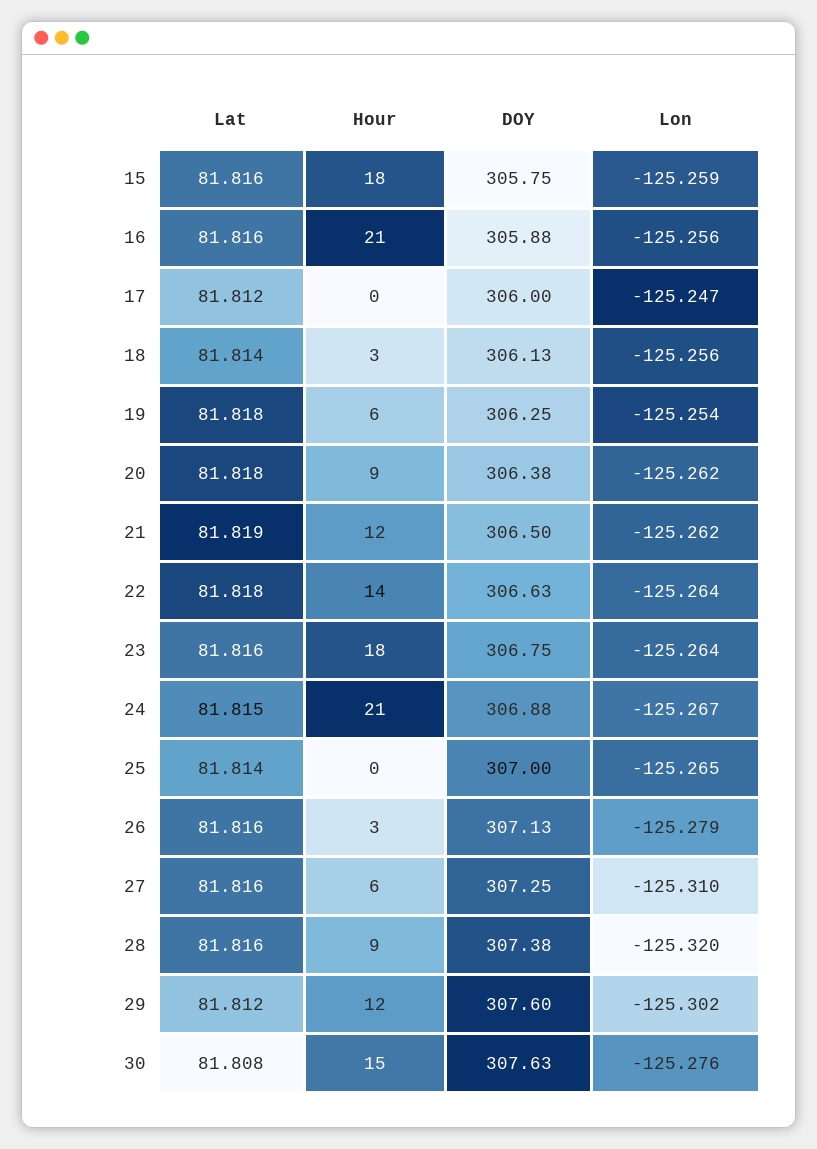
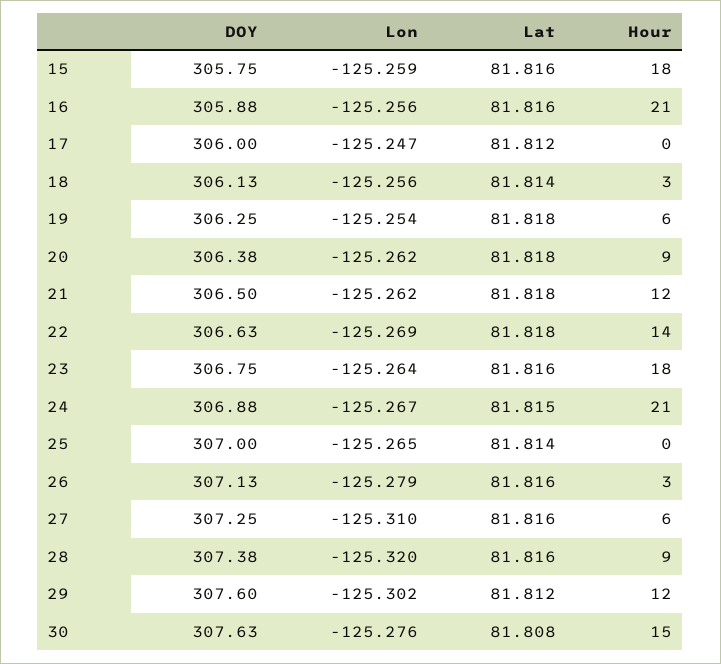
Lat, 21: 81.819 -> 81.818
Lon, 22: -125.264 -> -125.269

